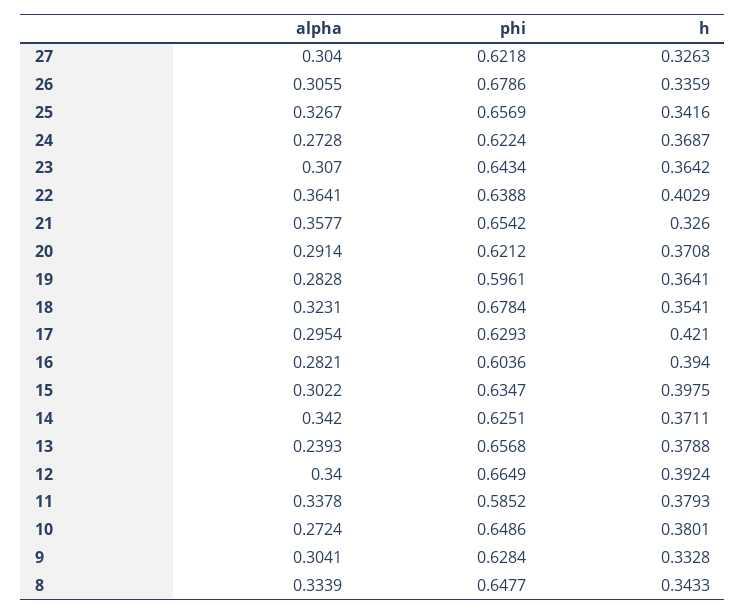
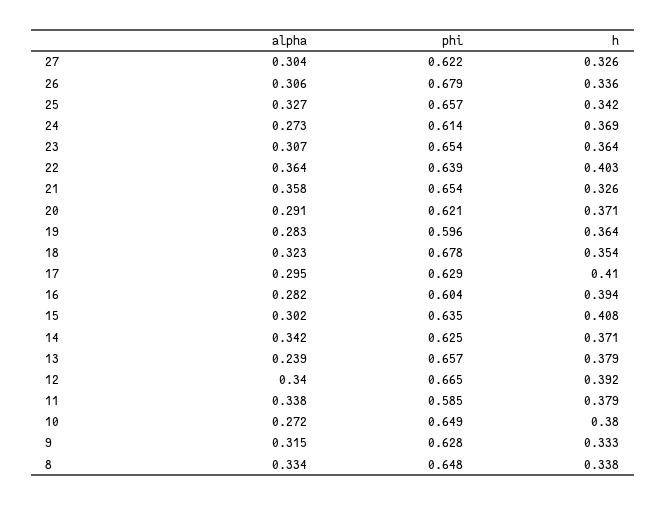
phi, 24: 0.6224 -> 0.614
phi, 23: 0.6434 -> 0.654
h, 17: 0.421 -> 0.41
h, 15: 0.3975 -> 0.408
alpha, 9: 0.3041 -> 0.315
h, 8: 0.3433 -> 0.338

